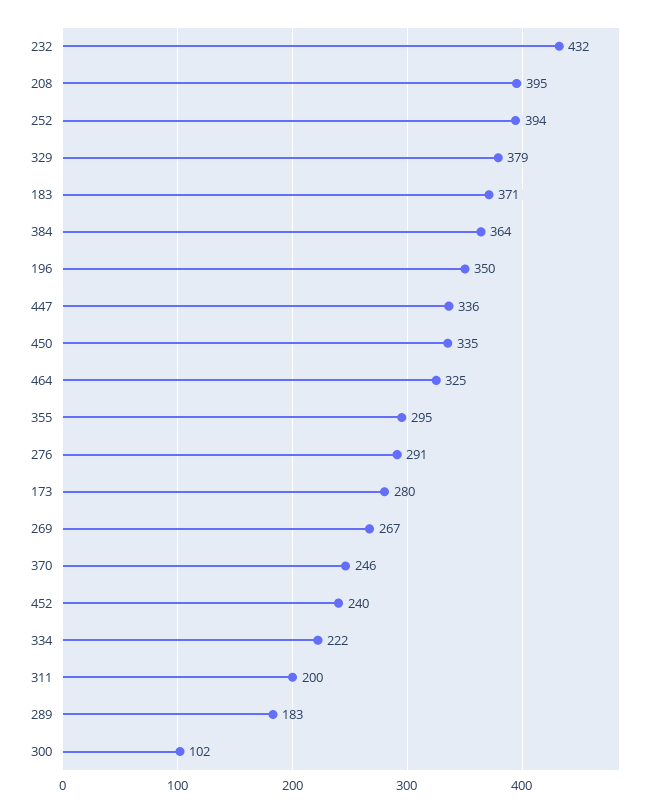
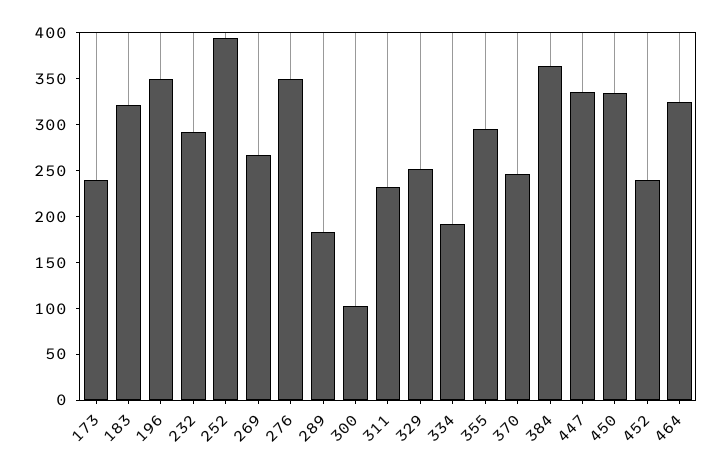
232: 432 -> 290
208: 395 -> none
329: 379 -> 250
183: 371 -> 320
276: 291 -> 350
173: 280 -> 240
334: 222 -> 190
311: 200 -> 230

